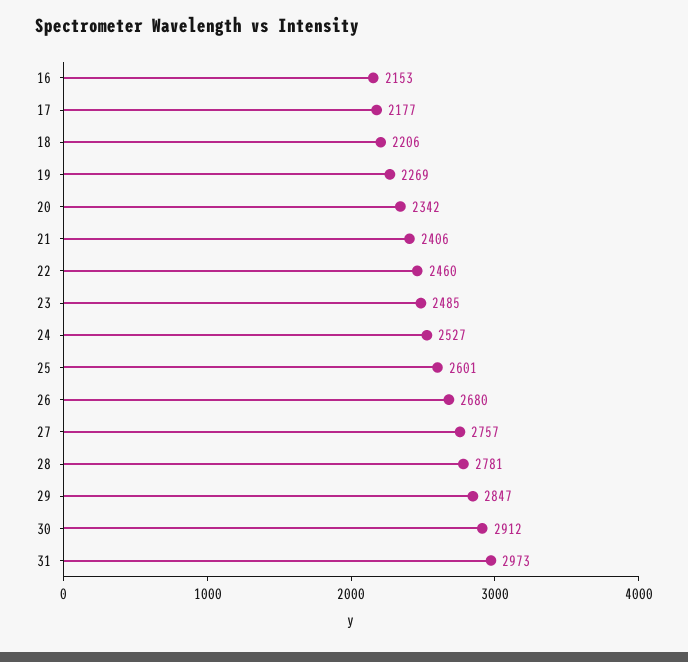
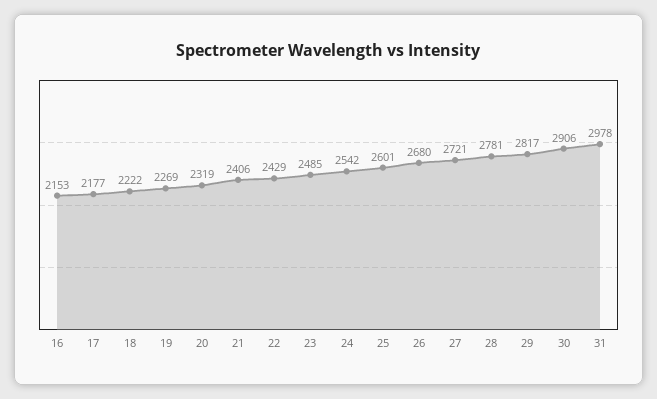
18: 2206 -> 2222
20: 2342 -> 2319
22: 2460 -> 2429
24: 2527 -> 2542
27: 2757 -> 2721
29: 2847 -> 2817
30: 2912 -> 2906
31: 2973 -> 2978

